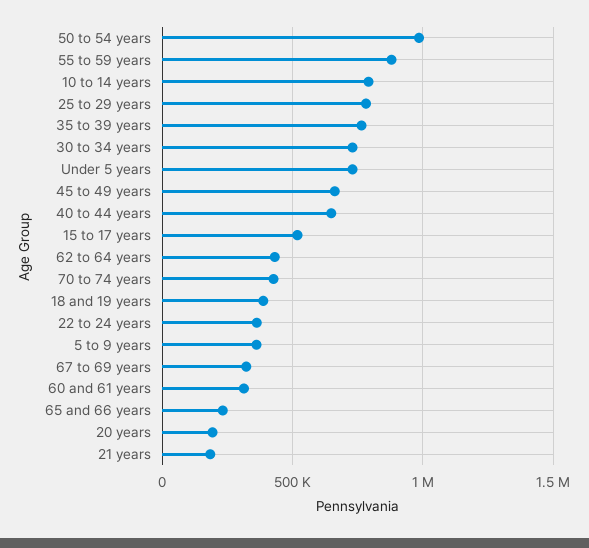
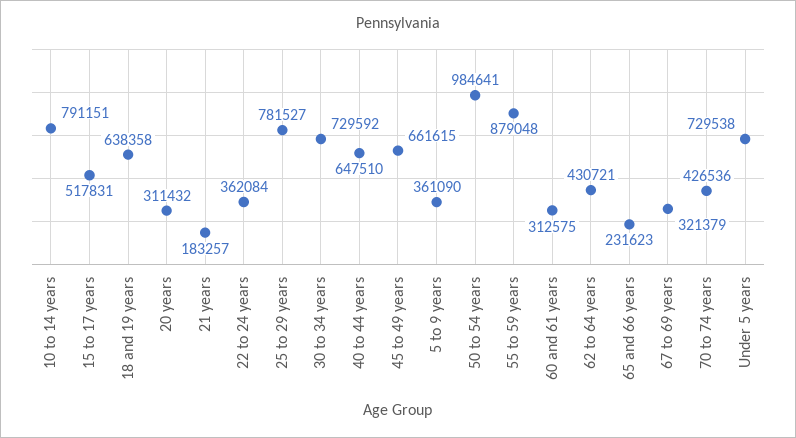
35 to 39 years: 750000 -> none
18 and 19 years: 400000 -> 638358
20 years: 200000 -> 311432

